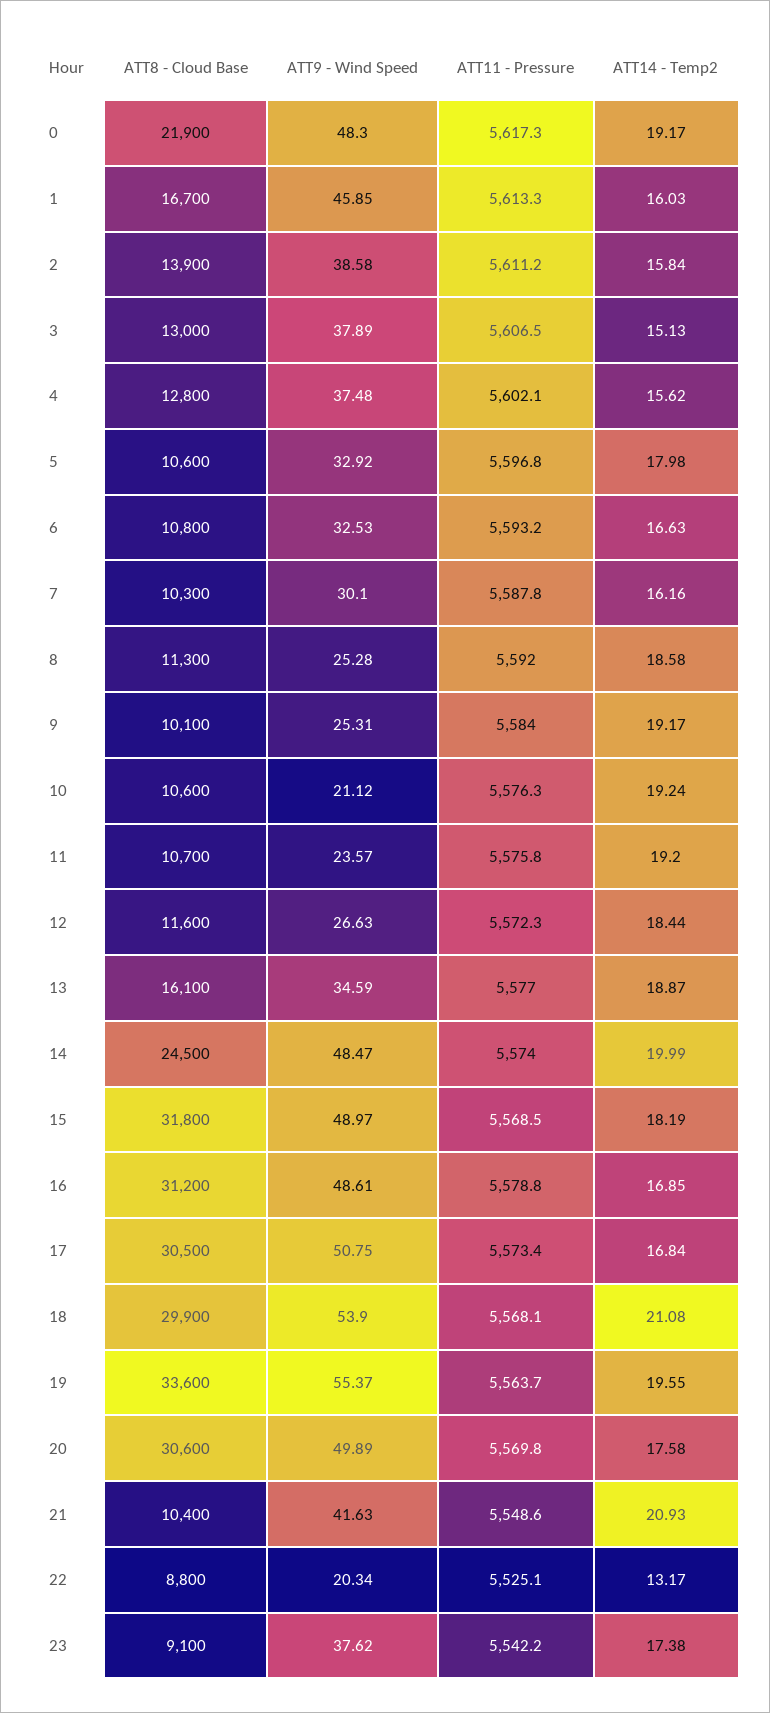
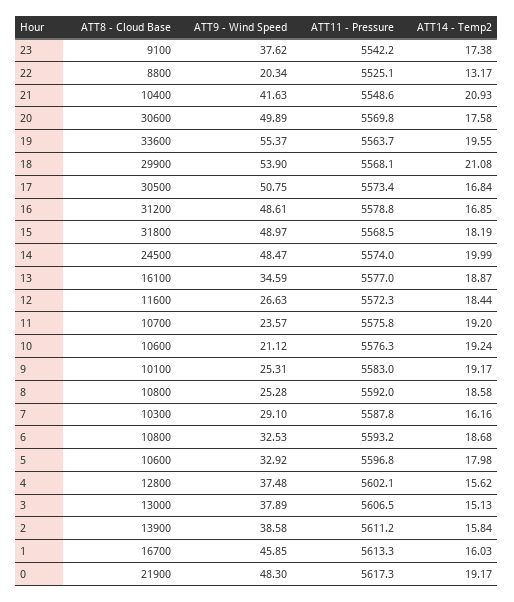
ATT14 - Temp2, 6: 16.63 -> 18.68
ATT9 - Wind Speed, 7: 30.1 -> 29.1
ATT8 - Cloud Base, 8: 11300 -> 10800
ATT11 - Pressure, 9: 5584 -> 5583

